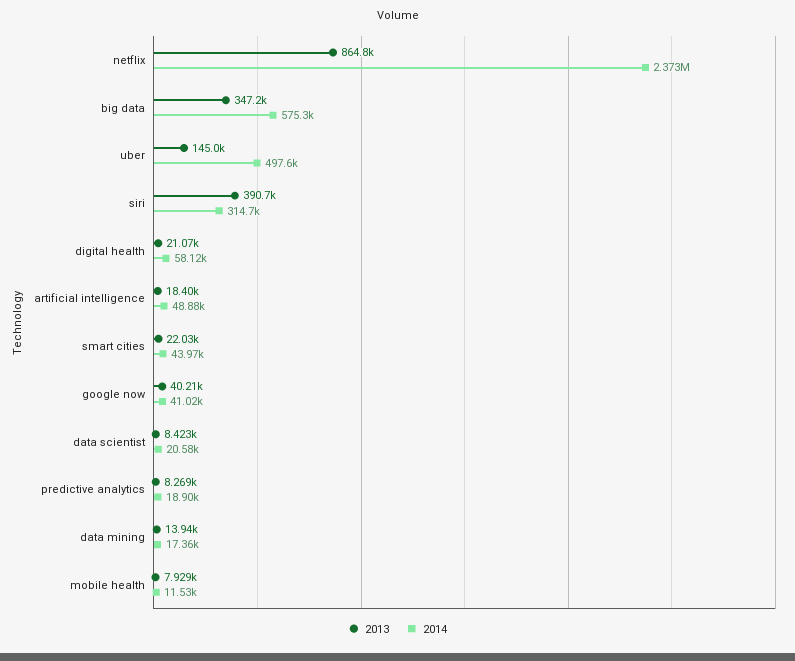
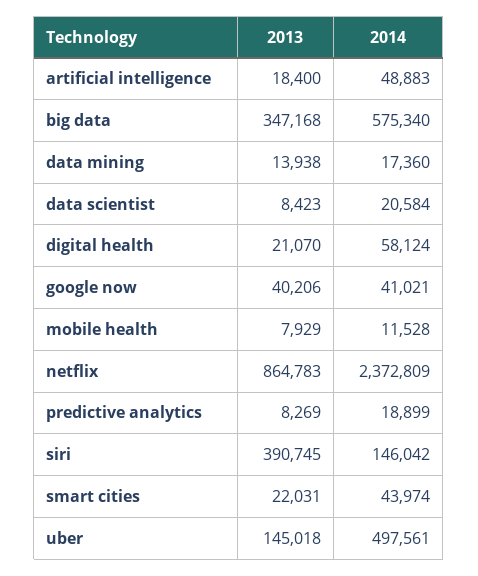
2014, siri: 314700 -> 146042

